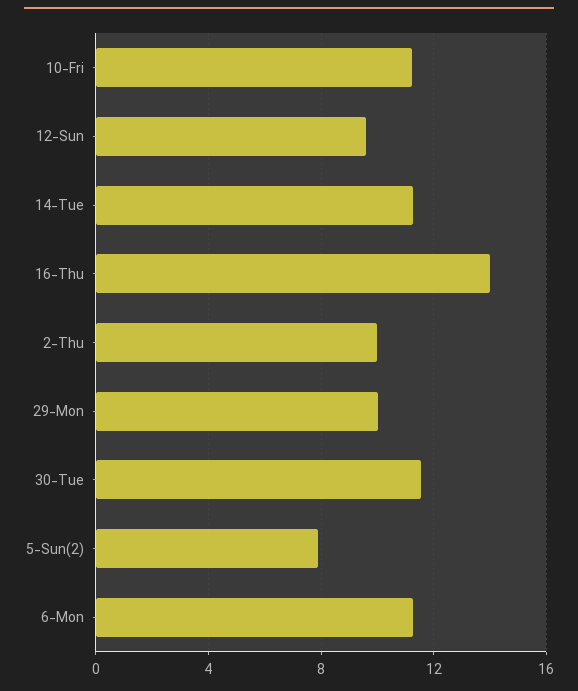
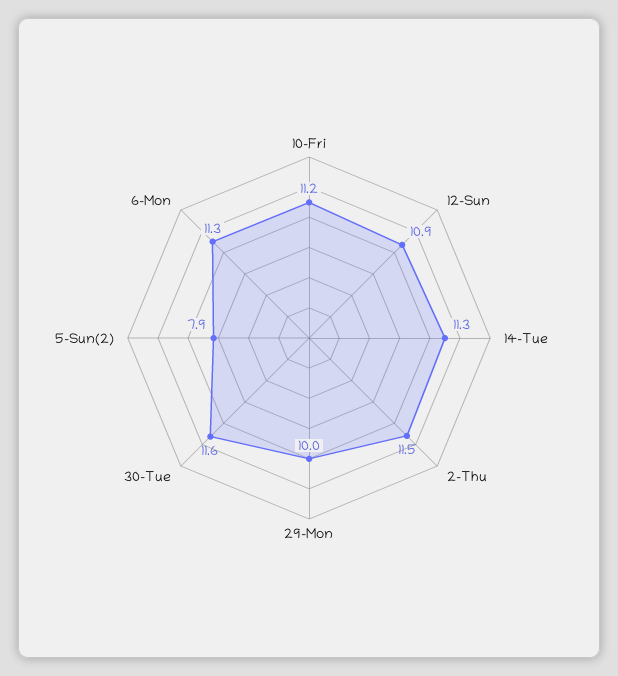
12-Sun: 9.5 -> 10.9
16-Thu: 14 -> none
2-Thu: 10 -> 11.5

